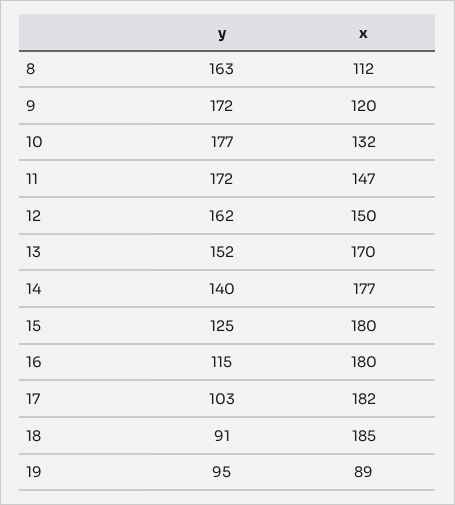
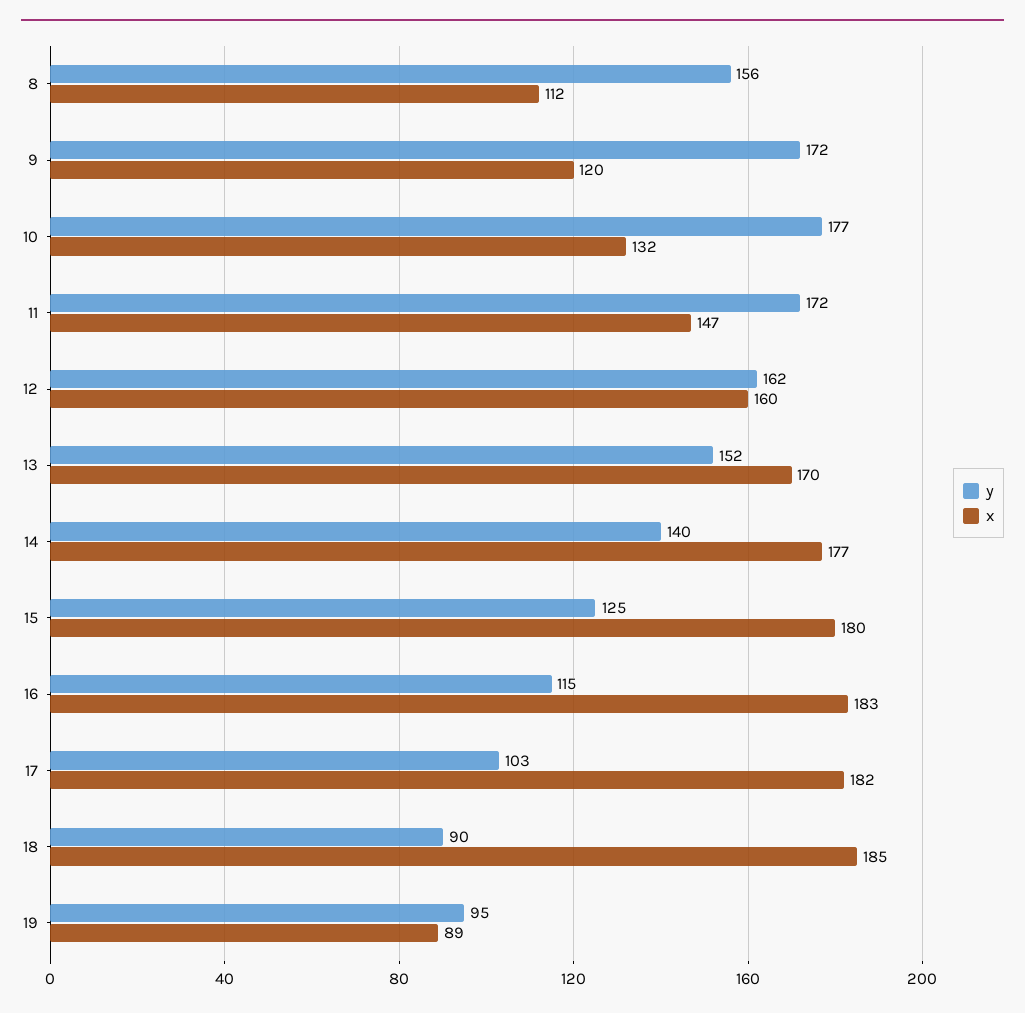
y, 8: 163 -> 156
x, 12: 150 -> 160
x, 16: 180 -> 183
y, 18: 91 -> 90

